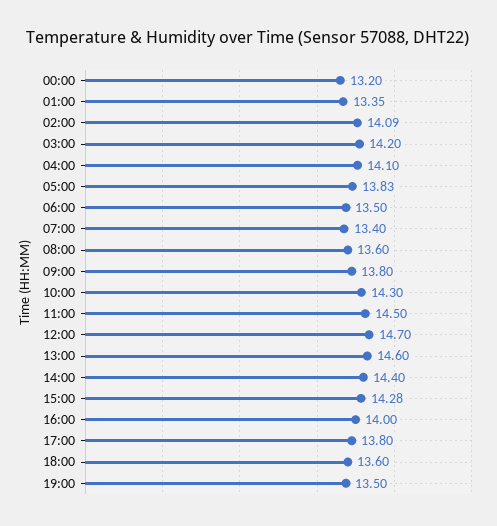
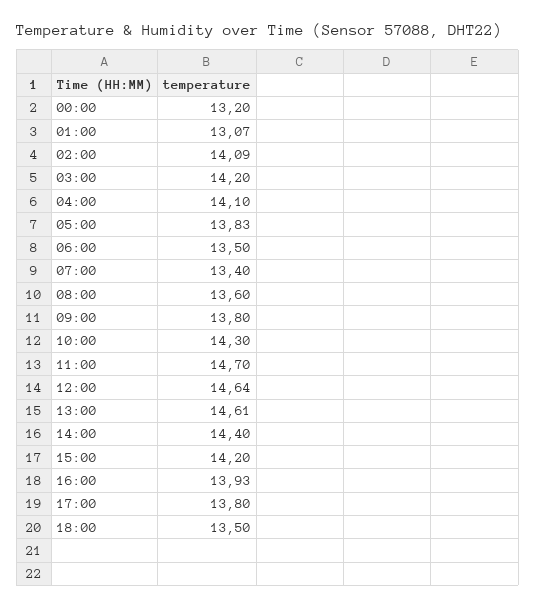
01:00: 13.35 -> 13.07
11:00: 14.5 -> 14.7
12:00: 14.7 -> 14.64
13:00: 14.6 -> 14.61
15:00: 14.28 -> 14.2
16:00: 14 -> 13.93
18:00: 13.6 -> 13.5
19:00: 13.5 -> none

